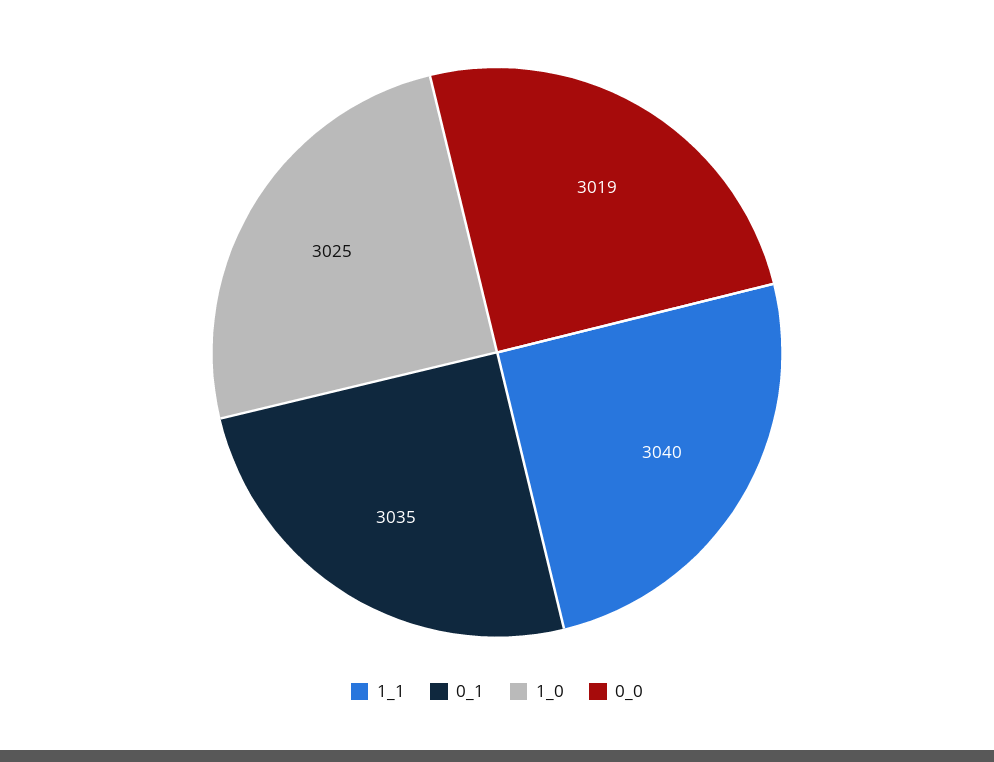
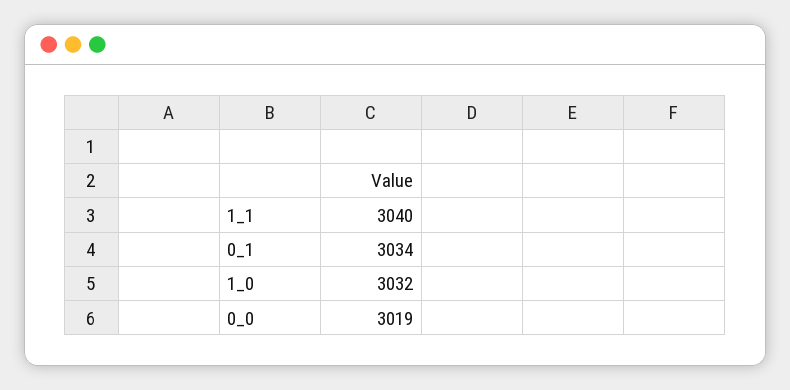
0_1: 3035 -> 3034
1_0: 3025 -> 3032

